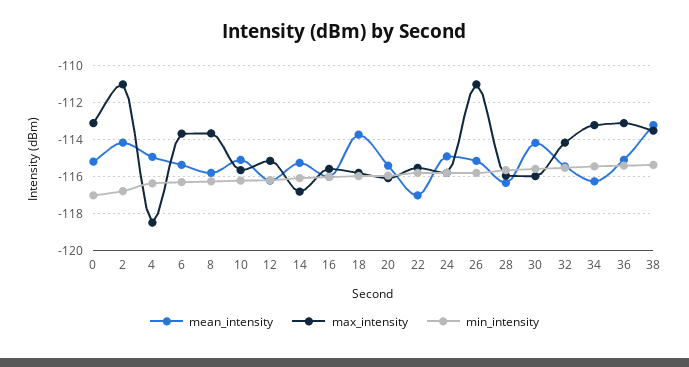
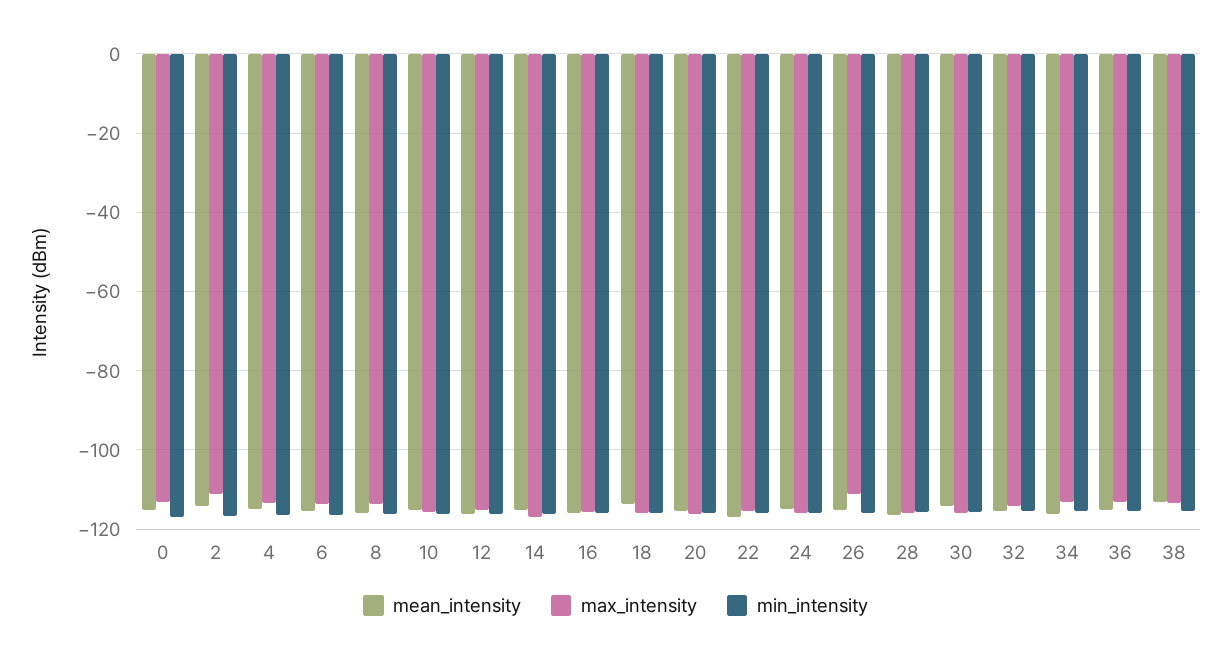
max_intensity, 4: -118.5 -> -114

